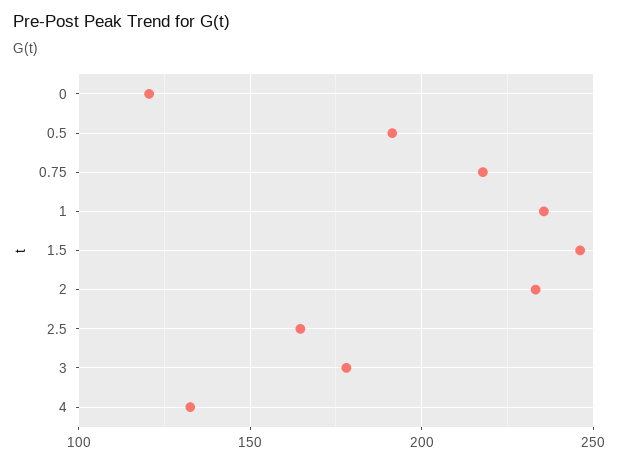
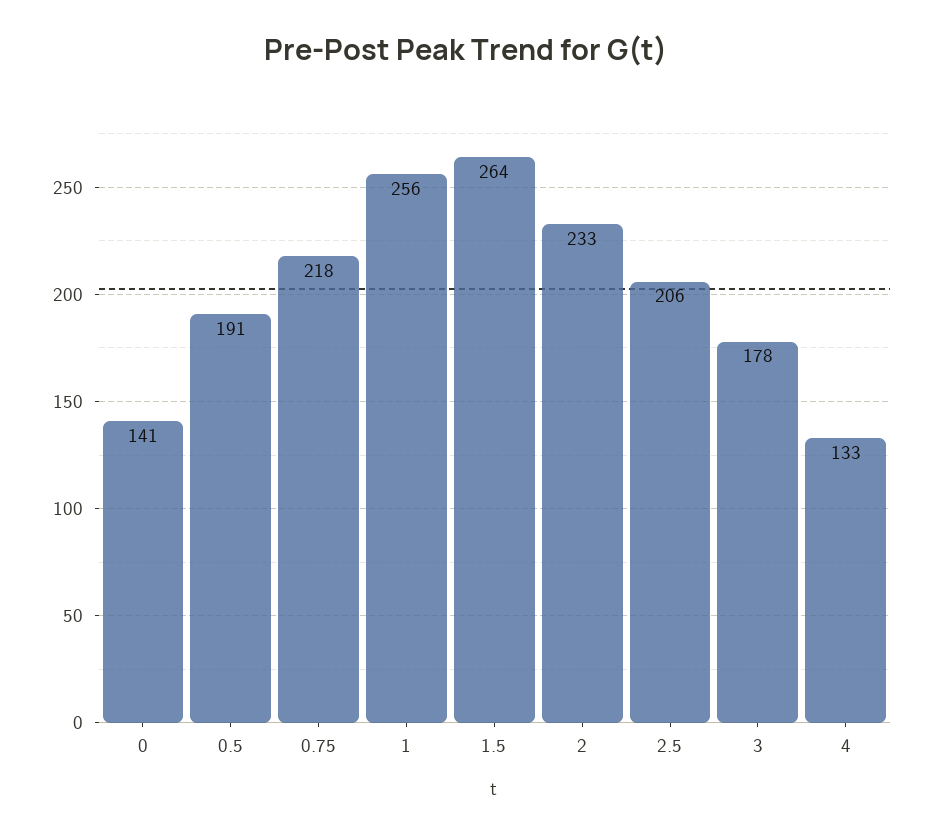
0: 120 -> 141
1: 235 -> 256
1.5: 245 -> 264
2.5: 165 -> 206

